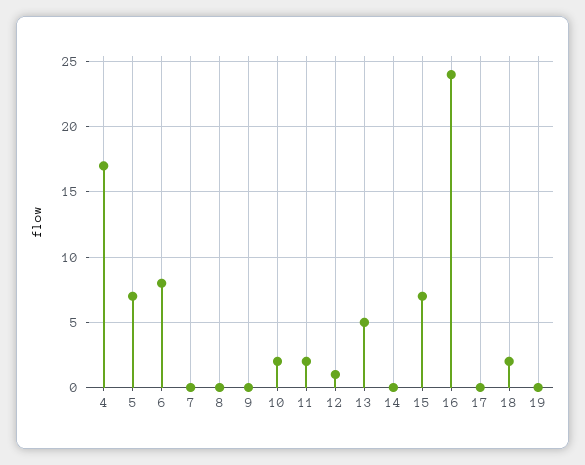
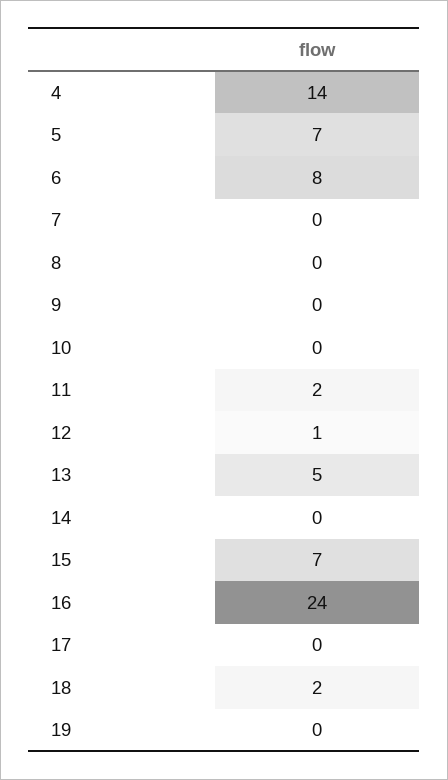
4: 17 -> 14
10: 2 -> 0

